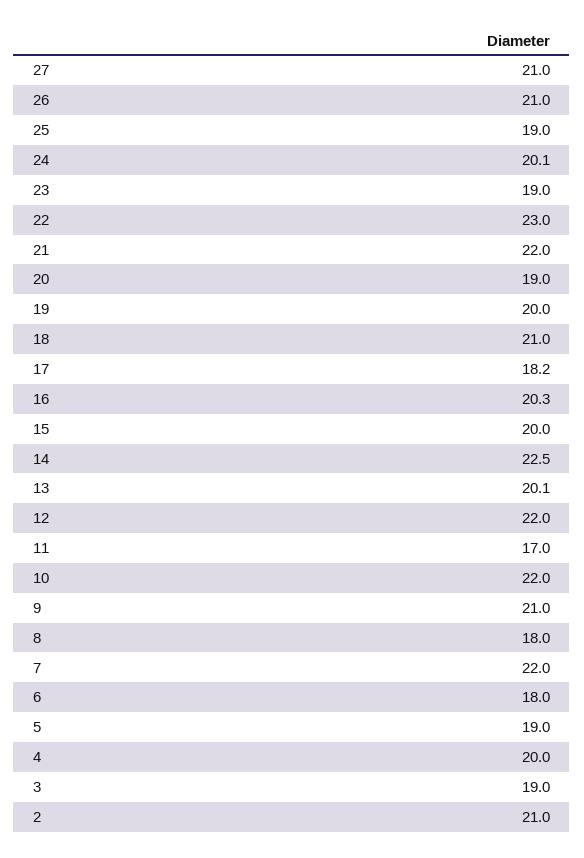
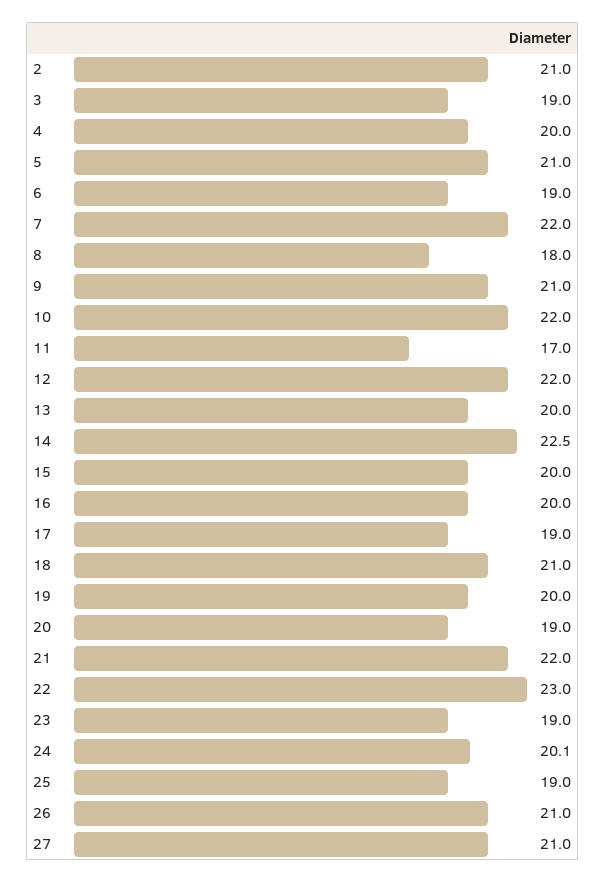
17: 18.2 -> 19
16: 20.3 -> 20
13: 20.1 -> 20
6: 18 -> 19
5: 19 -> 21

